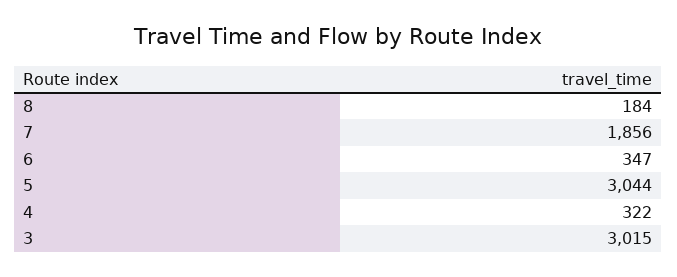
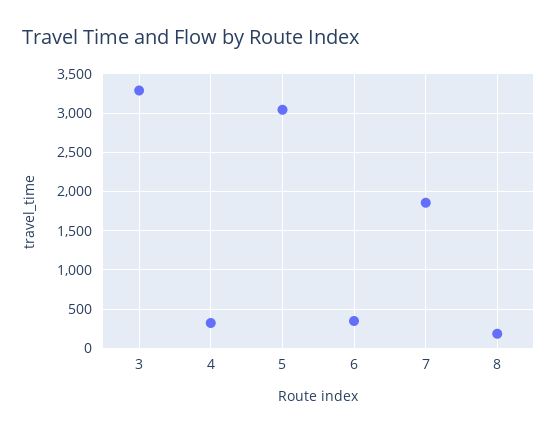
3: 3015 -> 3300

